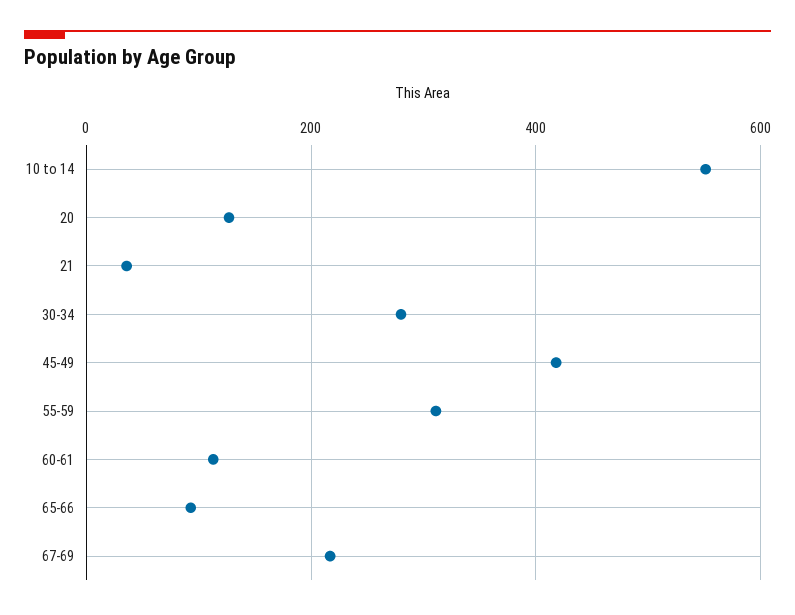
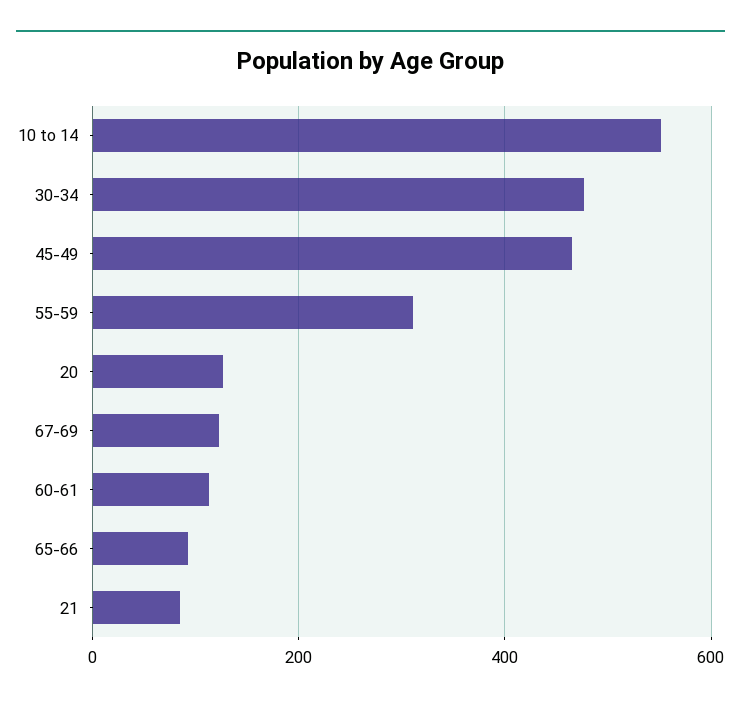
21: 40 -> 80
30-34: 280 -> 480
45-49: 420 -> 460
67-69: 220 -> 120

